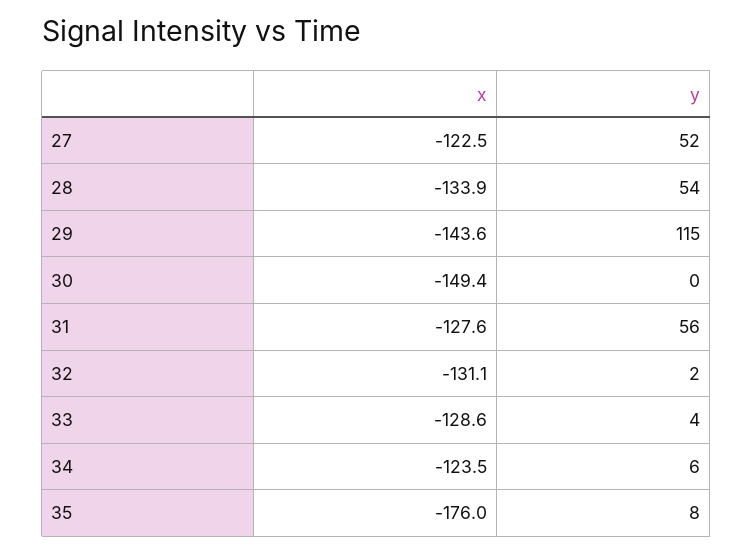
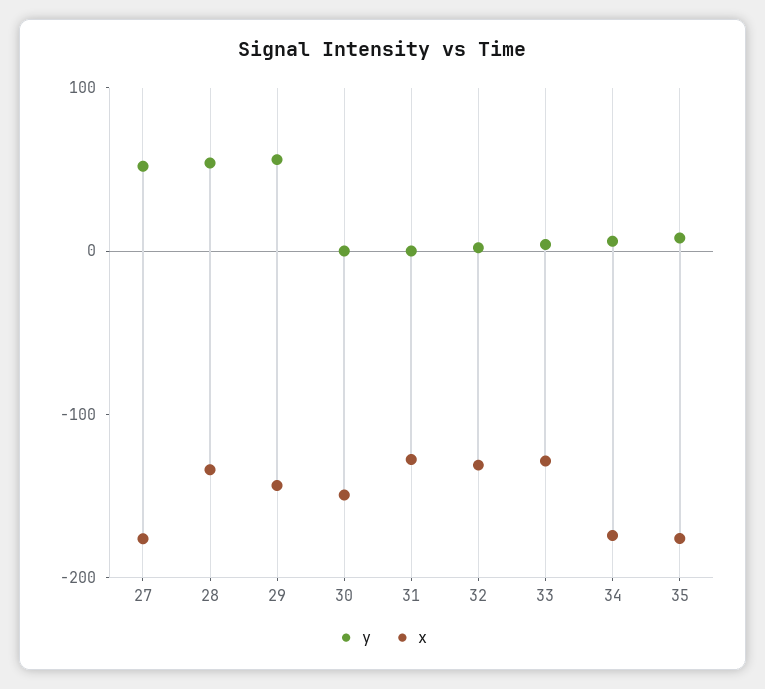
x, 27: -122.5 -> -180
y, 29: 115 -> 60
y, 31: 56 -> 0
x, 34: -123.5 -> -180

